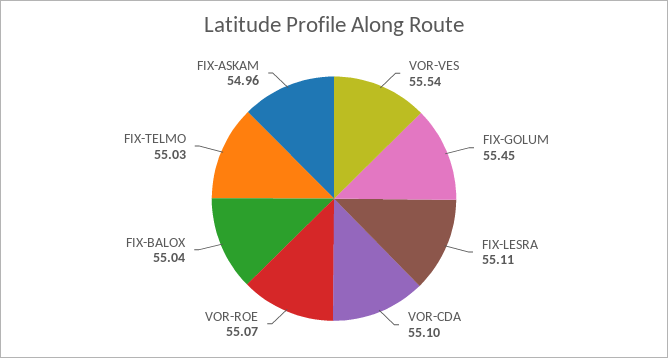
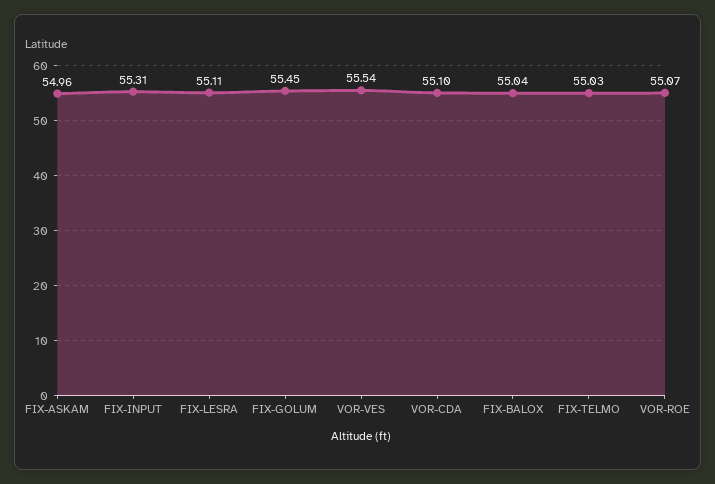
FIX-INPUT: none -> 55.31

